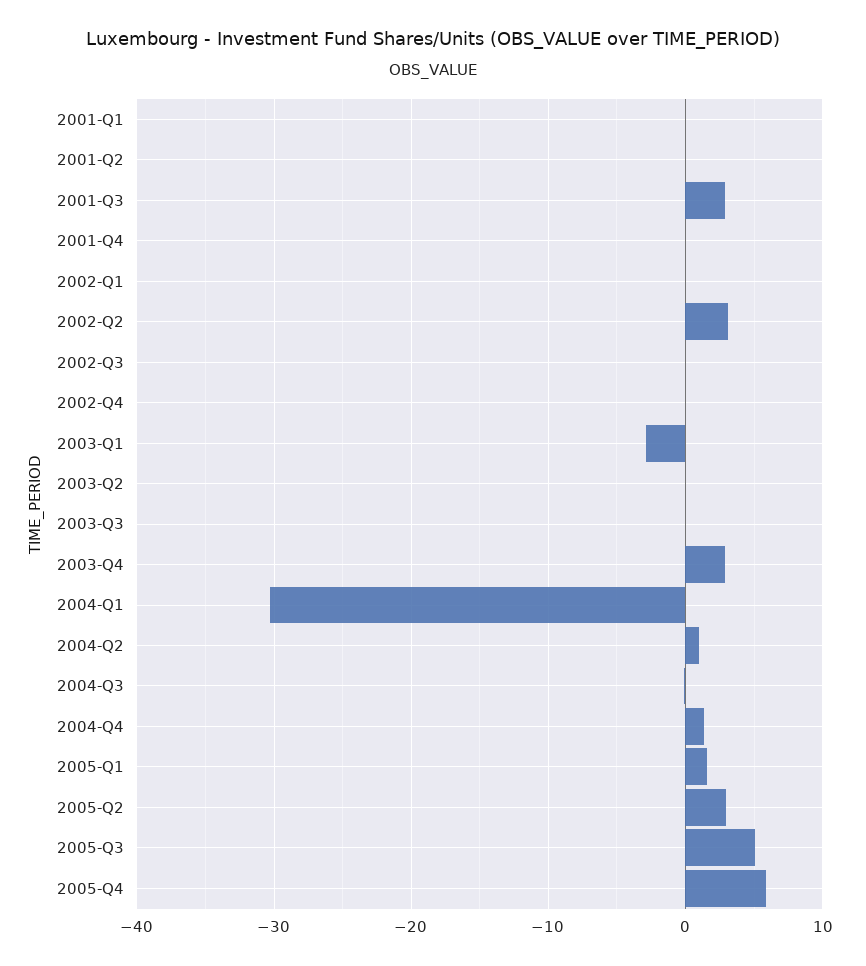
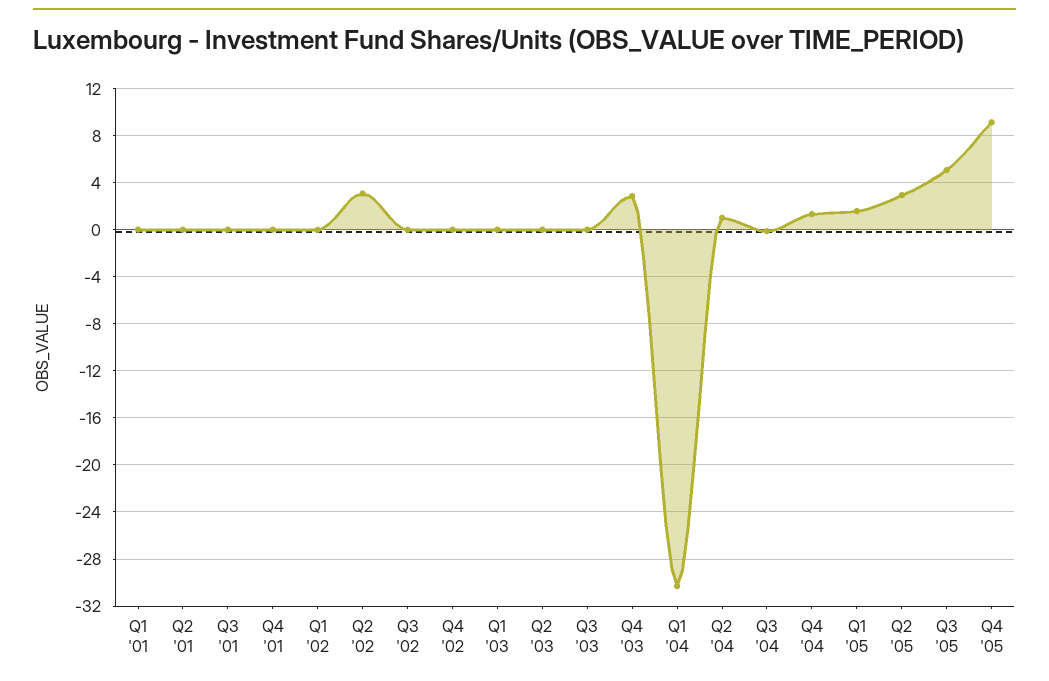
2001-Q3: 3 -> 0
2003-Q1: -3 -> 0
2005-Q4: 6 -> 9

